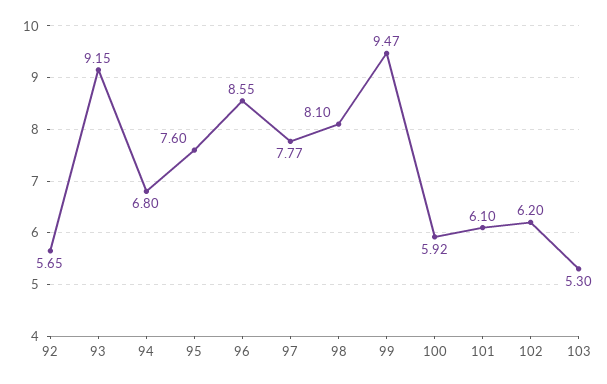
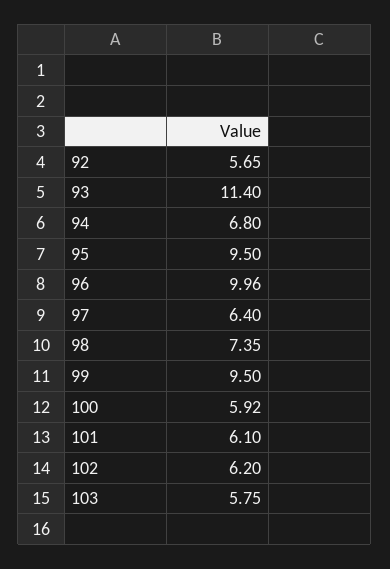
93: 9.15 -> 11.4
95: 7.6 -> 9.5
96: 8.55 -> 9.96
97: 7.77 -> 6.4
98: 8.1 -> 7.35
99: 9.47 -> 9.5
103: 5.3 -> 5.75

